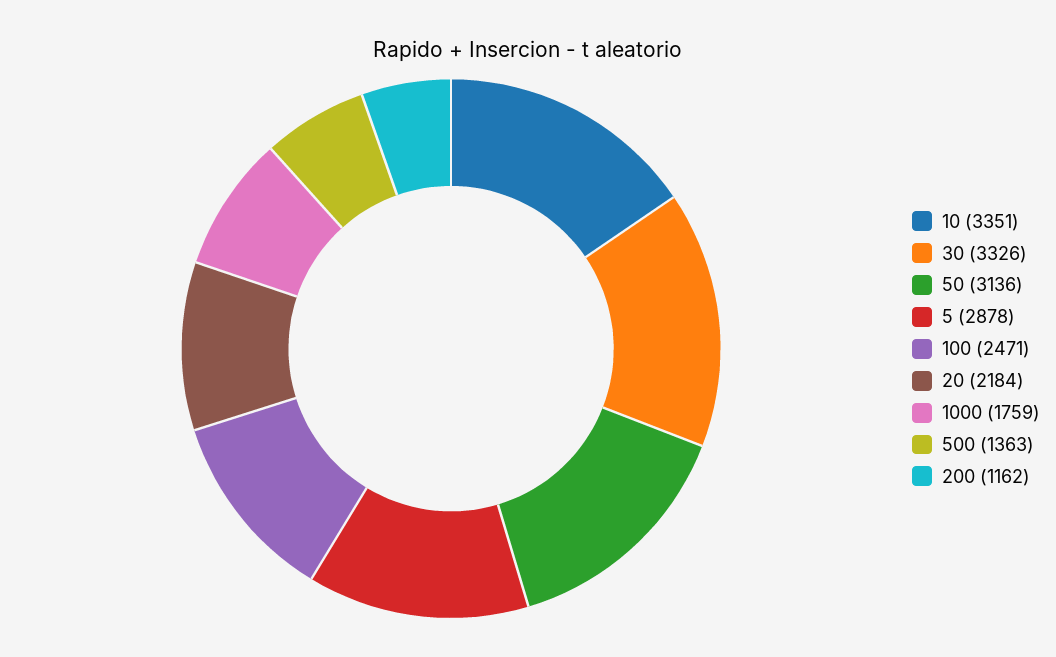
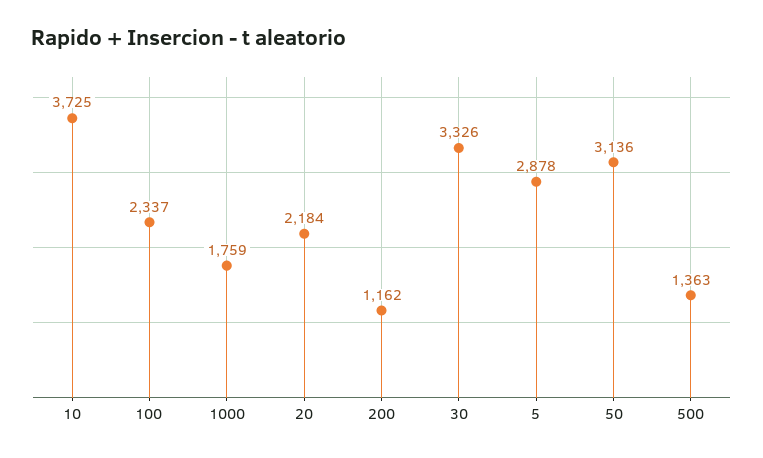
10: 3351 -> 3725
100: 2471 -> 2337

